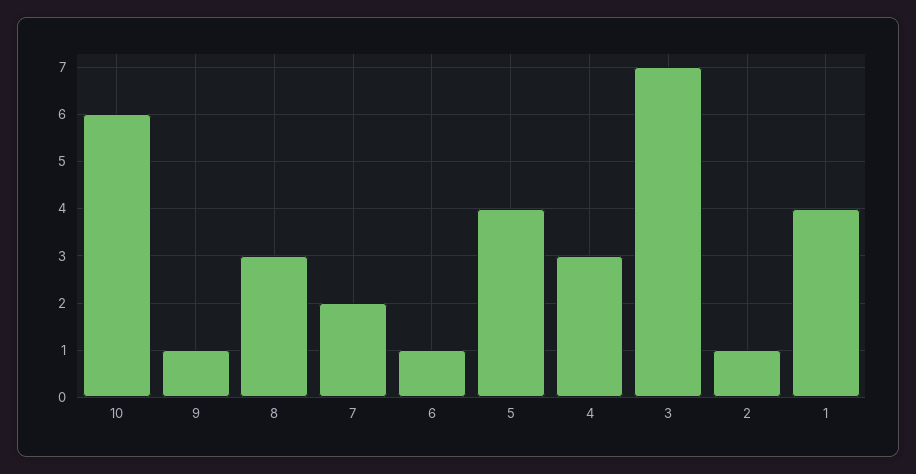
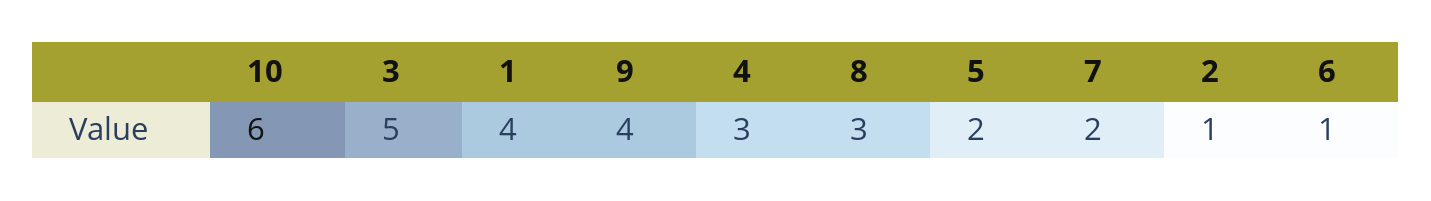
9: 1 -> 4
5: 4 -> 2
3: 7 -> 5

